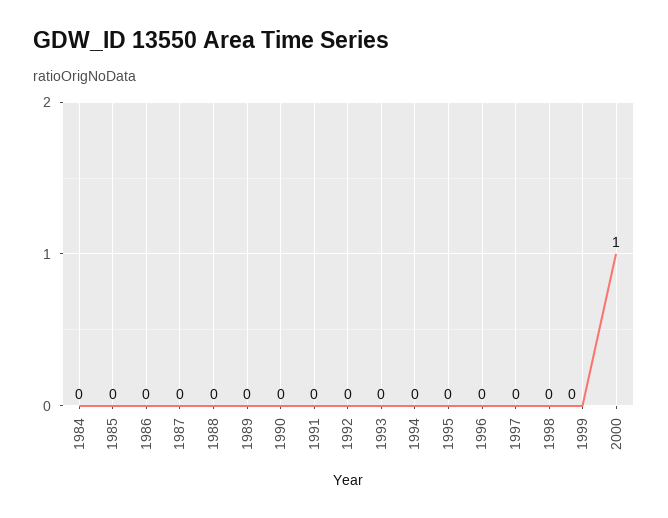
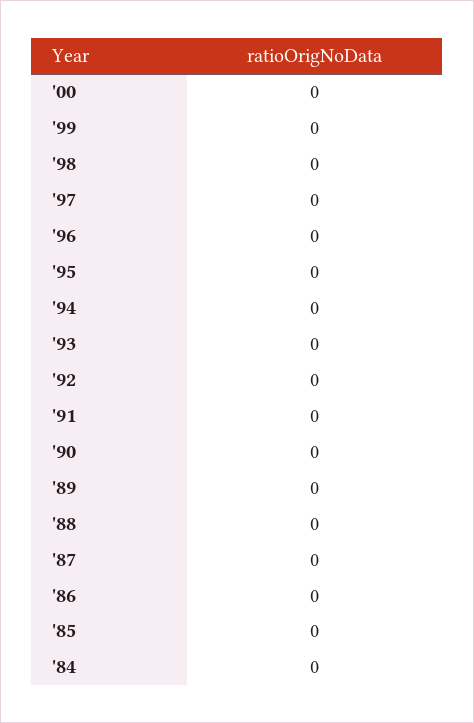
2000: 1 -> 0

